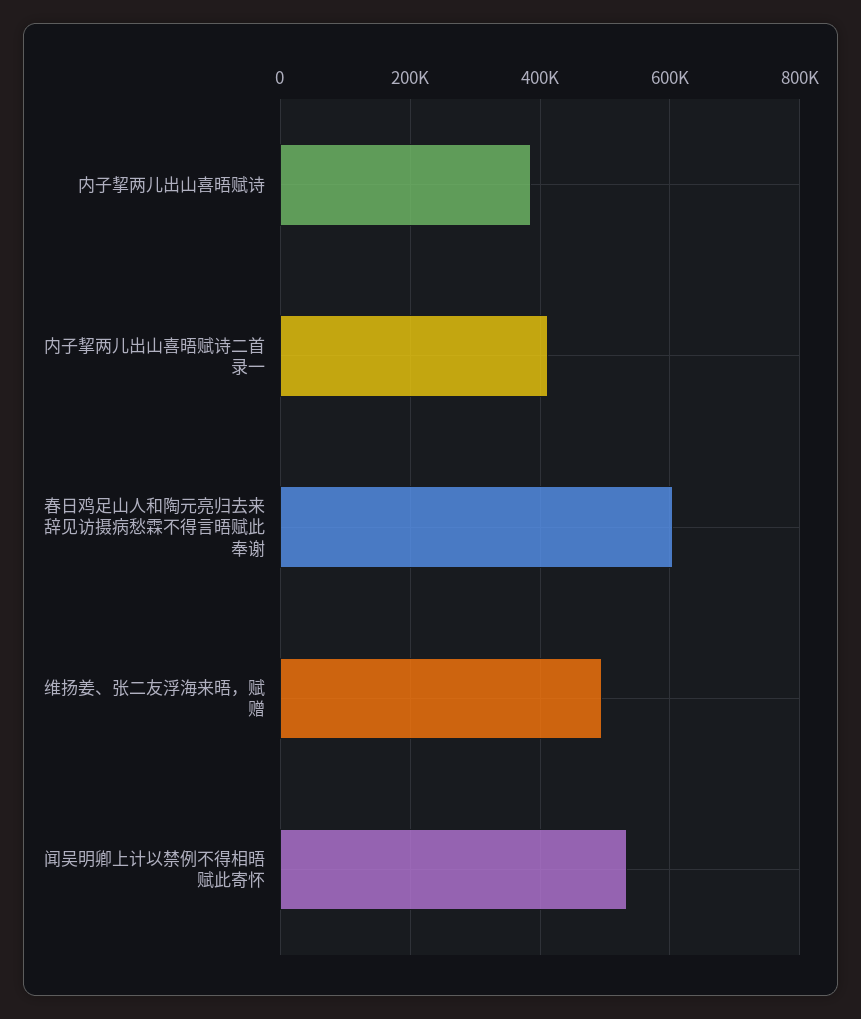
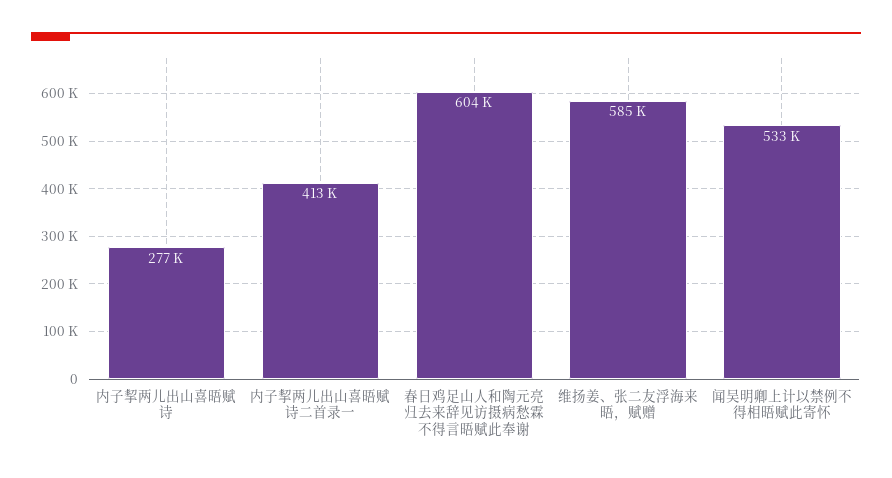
内子挈两儿出山喜晤赋诗: 380000 -> 277000
维扬姜、张二友浮海来晤，赋赠: 500000 -> 585000

